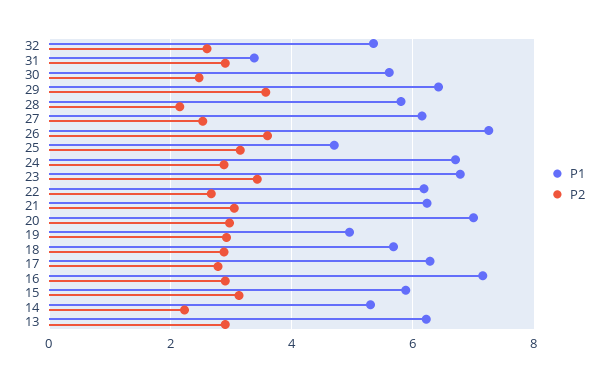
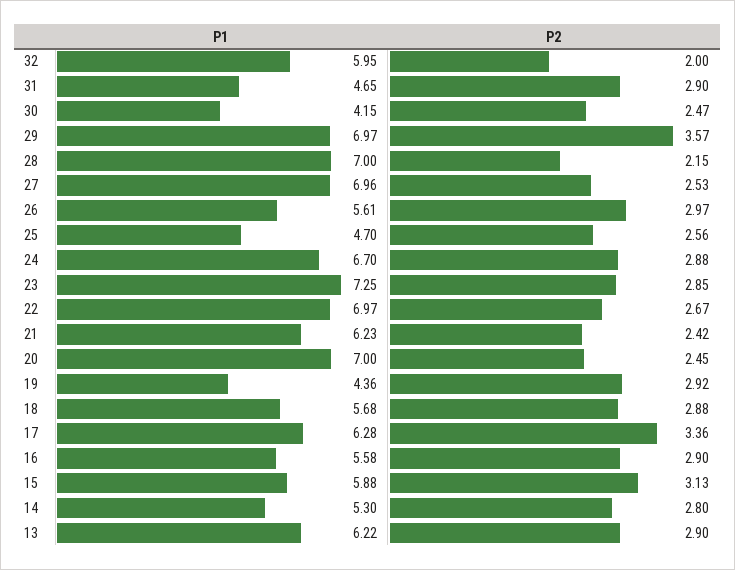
P1, 32: 5.4 -> 5.95
P2, 32: 2.6 -> 2
P1, 31: 3.4 -> 4.65
P1, 30: 5.6 -> 4.15
P1, 29: 6.4 -> 6.97
P1, 28: 5.8 -> 7
P1, 27: 6.2 -> 6.96
P1, 26: 7.2 -> 5.61
P2, 26: 3.6 -> 2.97
P2, 25: 3.2 -> 2.56
P1, 23: 6.8 -> 7.25
P2, 23: 3.4 -> 2.85
P1, 22: 6.2 -> 6.97
P2, 21: 3 -> 2.42
P2, 20: 3 -> 2.45
P1, 19: 5 -> 4.36
P2, 17: 2.8 -> 3.36
P1, 16: 7.2 -> 5.58
P2, 14: 2.2 -> 2.8

